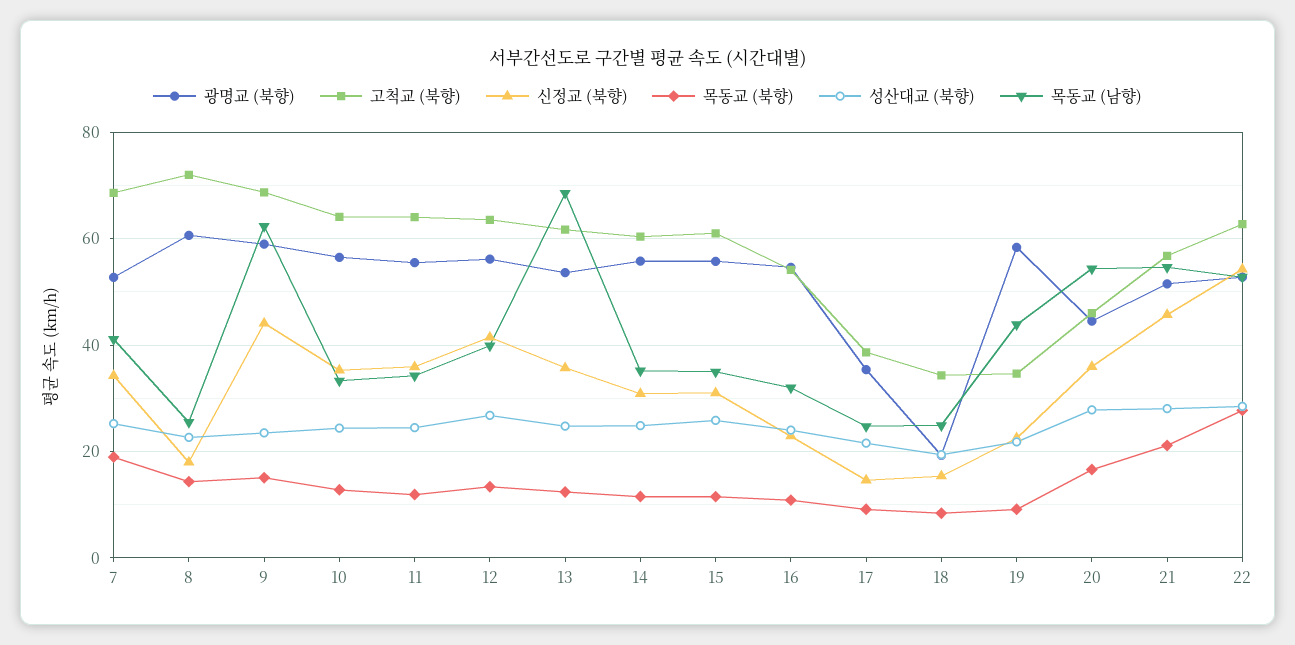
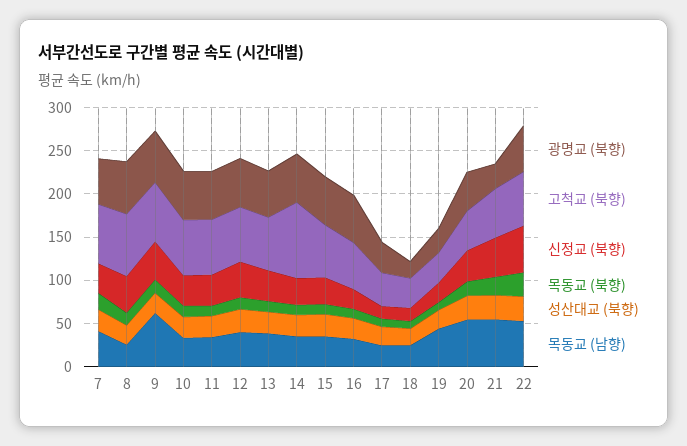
신정교 (북향), 8: 18 -> 40
목동교 (남향), 13: 68 -> 40
고척교 (북향), 14: 60 -> 90
광명교 (북향), 19: 58 -> 30
광명교 (북향), 21: 52 -> 30

